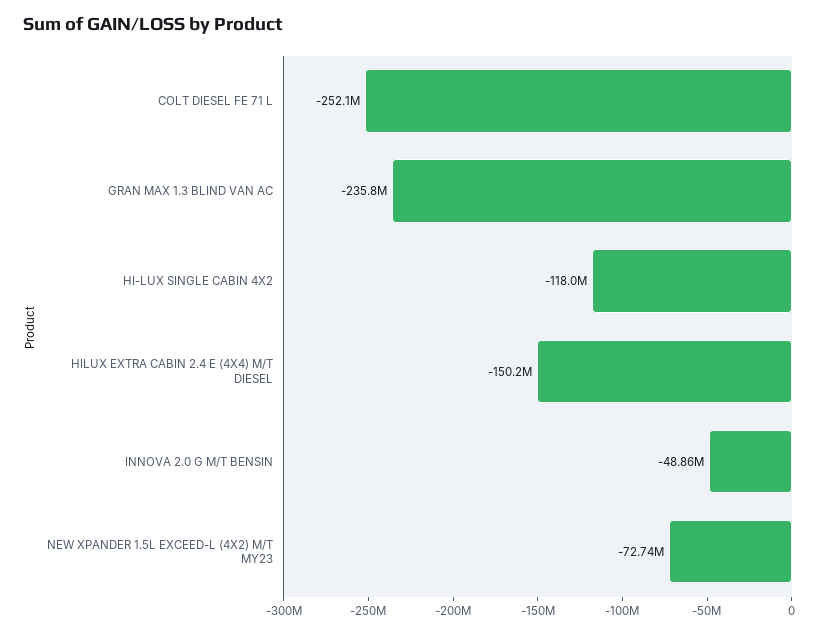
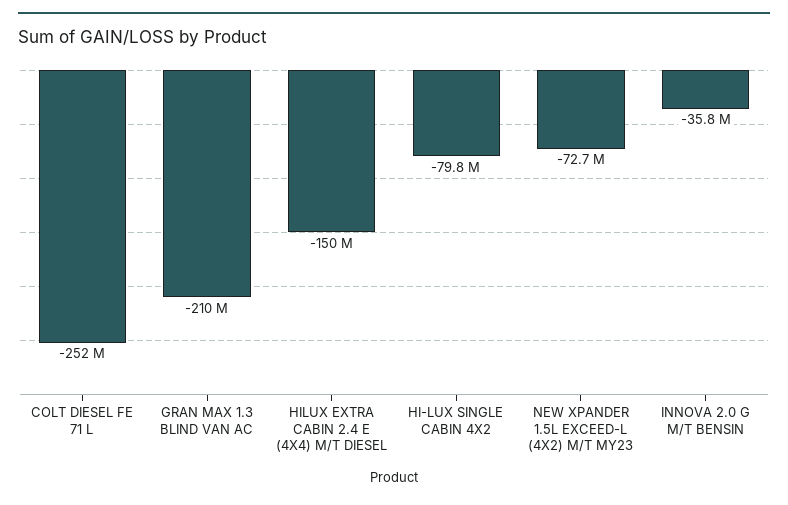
GRAN MAX 1.3 BLIND VAN AC: -235800000 -> -210000000
HI-LUX SINGLE CABIN 4X2: -118000000 -> -79800000
INNOVA 2.0 G M/T BENSIN: -48860000 -> -35800000

